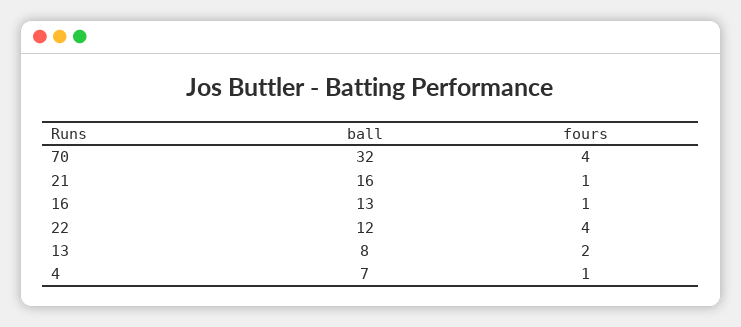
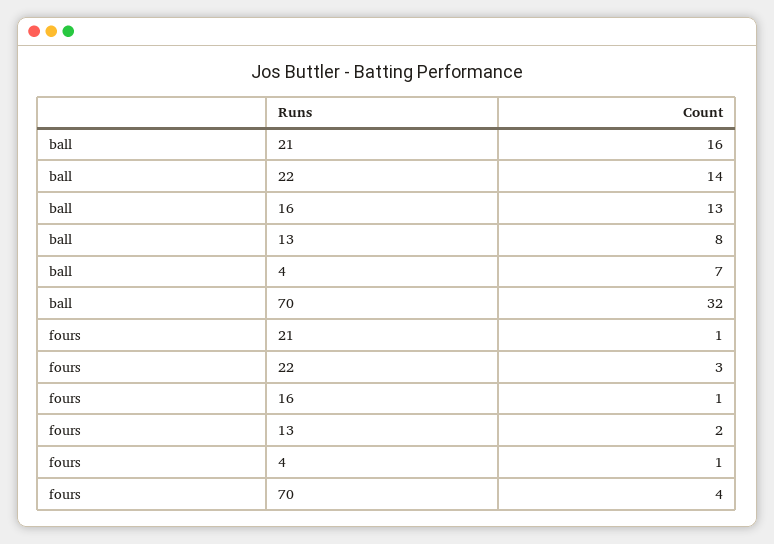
ball, 22: 12 -> 14
fours, 22: 4 -> 3

